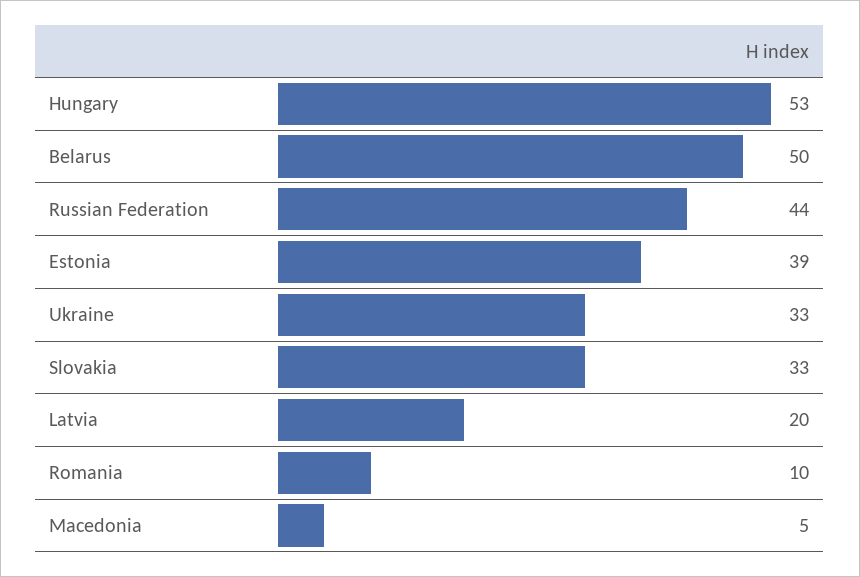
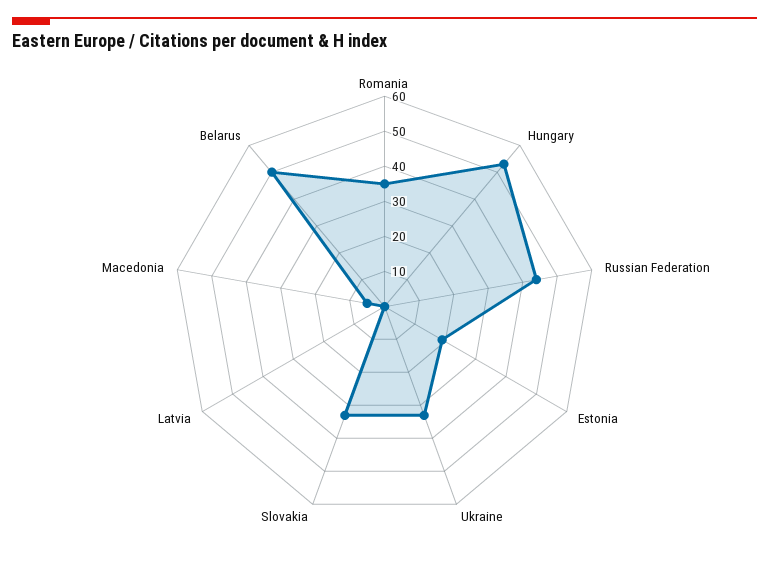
Estonia: 39 -> 20
Latvia: 20 -> 0
Romania: 10 -> 35

